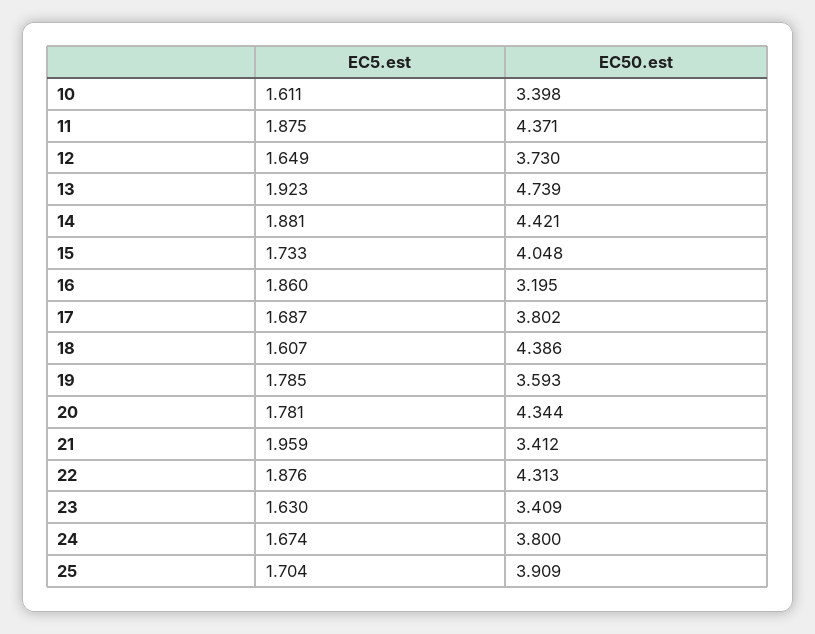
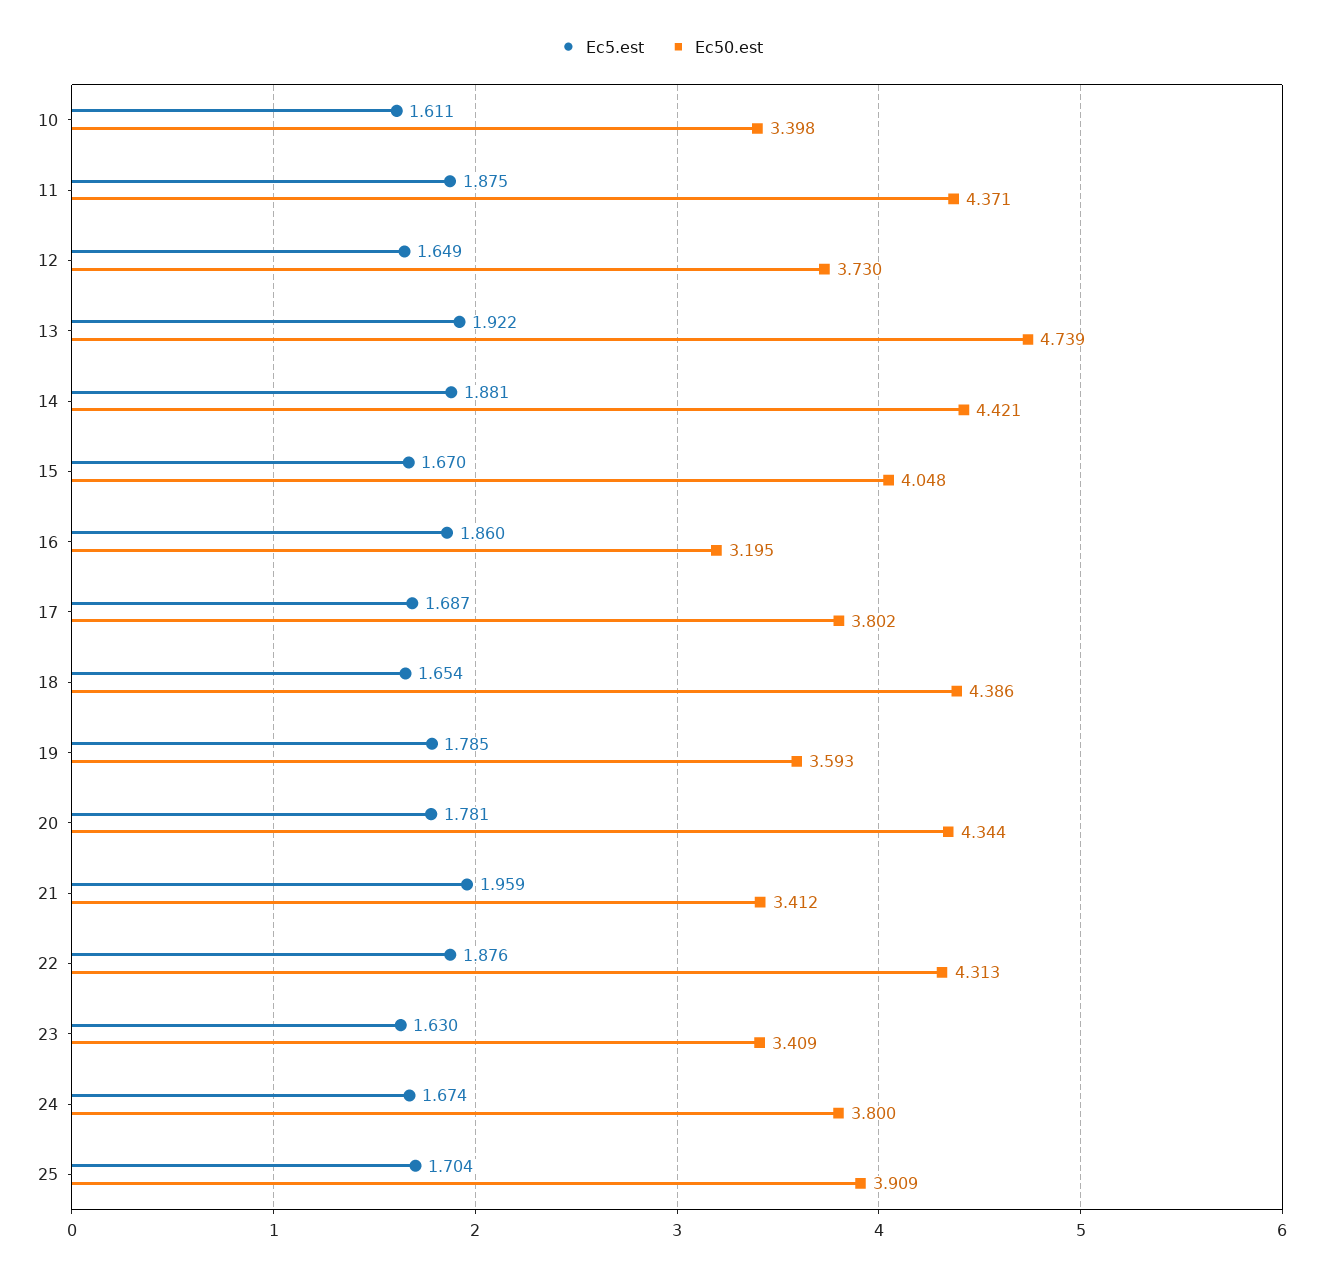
EC5.est, 13: 1.923 -> 1.922
EC5.est, 15: 1.733 -> 1.67
EC5.est, 18: 1.607 -> 1.654

